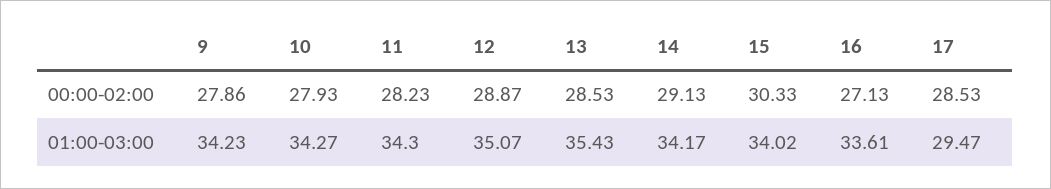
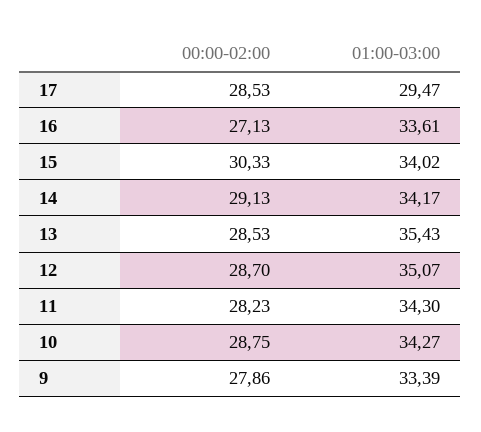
10, 00:00-02:00: 27.93 -> 28.75
12, 00:00-02:00: 28.87 -> 28.7
9, 01:00-03:00: 34.23 -> 33.39

